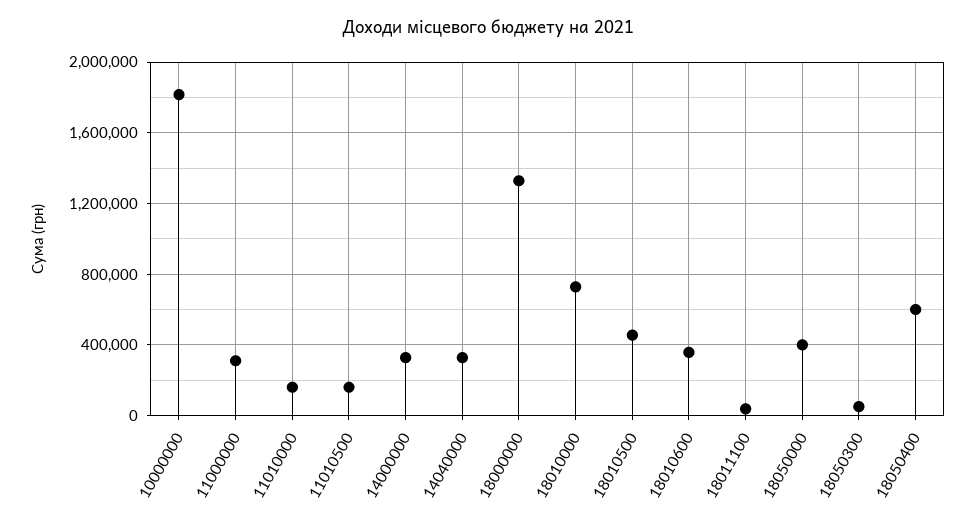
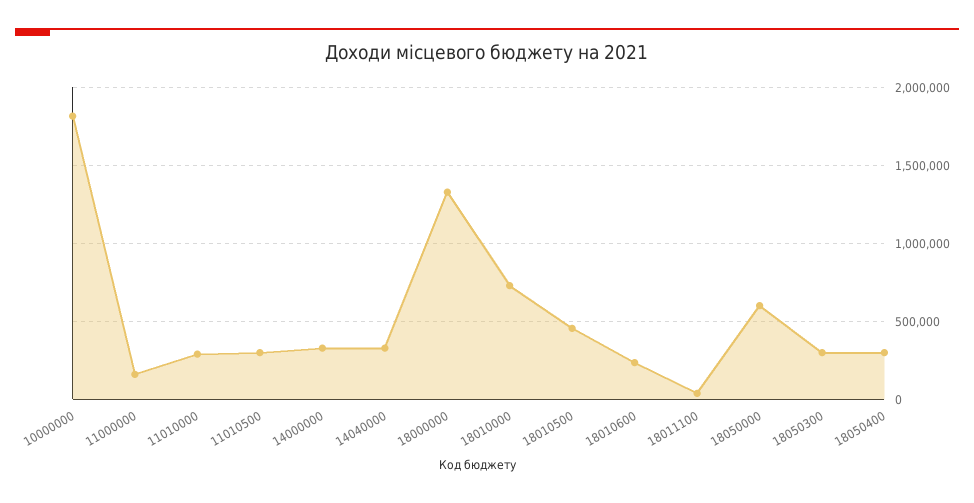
11000000: 300000 -> 150000
11010000: 150000 -> 300000
11010500: 150000 -> 300000
18010600: 350000 -> 250000
18050000: 400000 -> 600000
18050300: 50000 -> 300000
18050400: 600000 -> 300000

